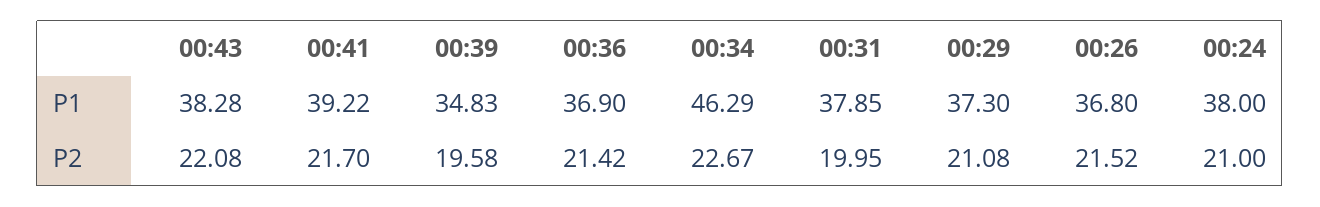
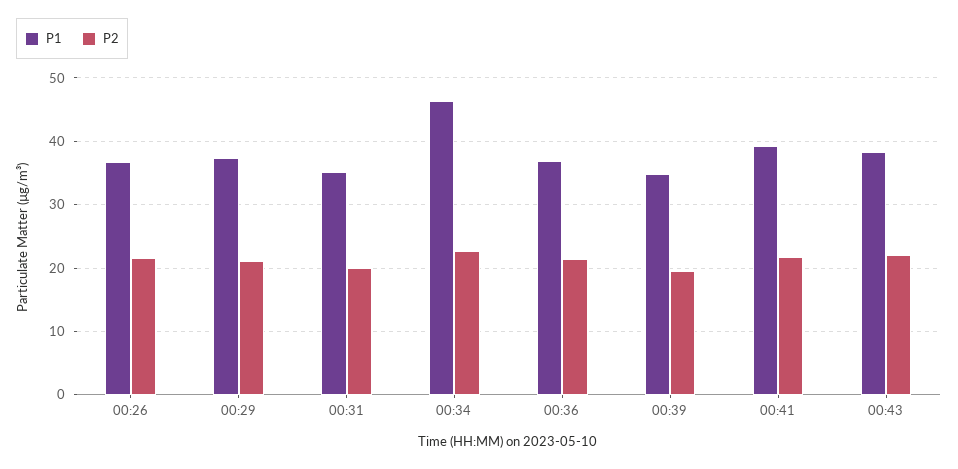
P1, 00:31: 37.85 -> 35
P1, 00:24: 38 -> none
P2, 00:24: 21 -> none

